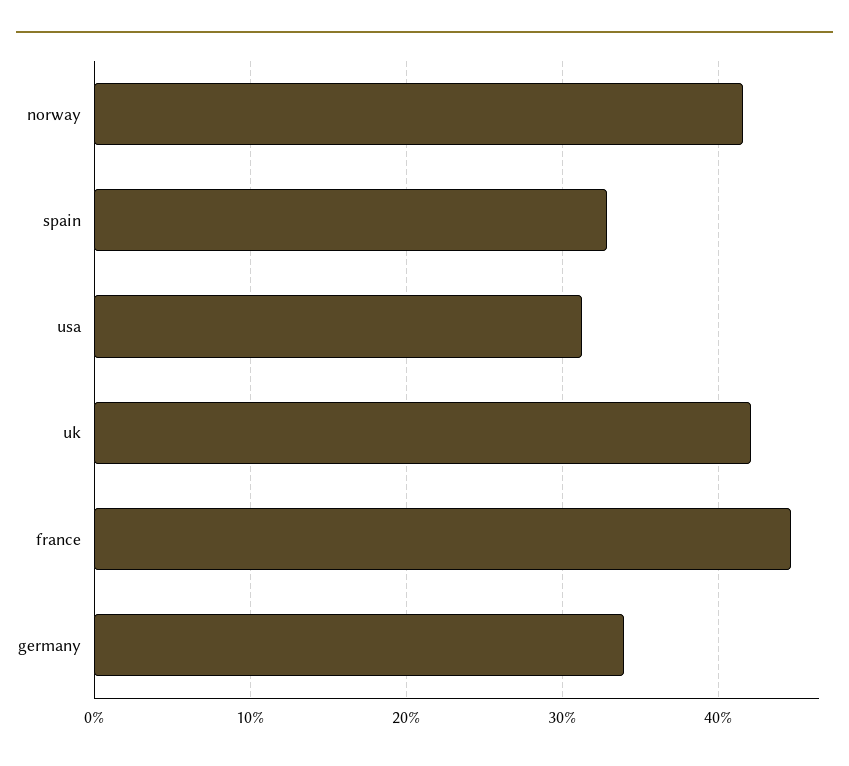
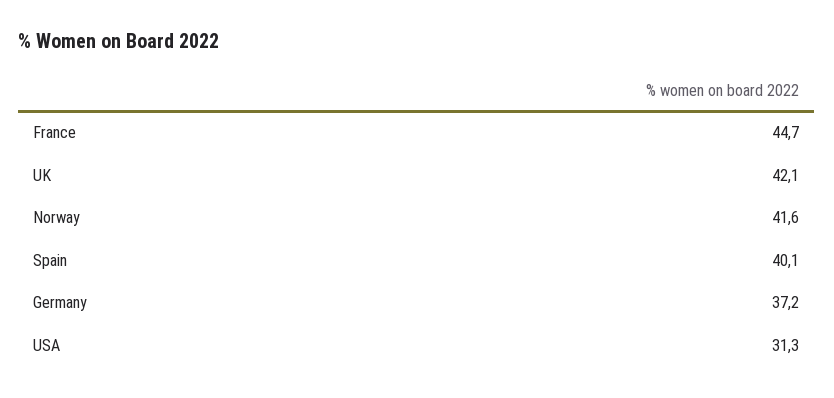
spain: 33 -> 40.1
germany: 34 -> 37.2

